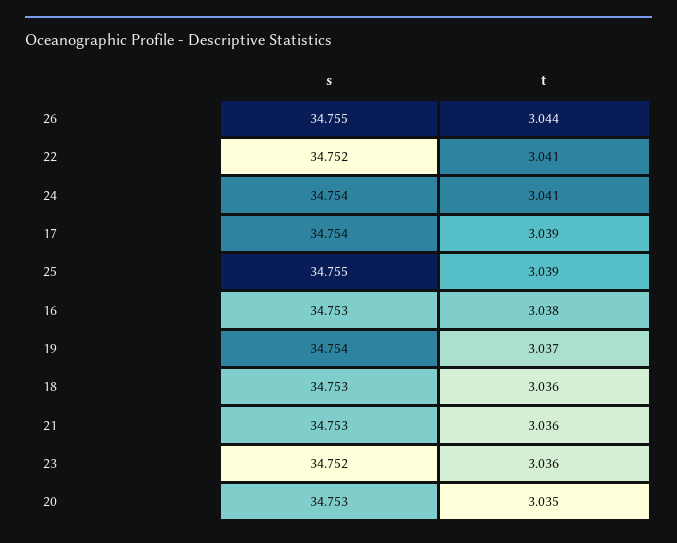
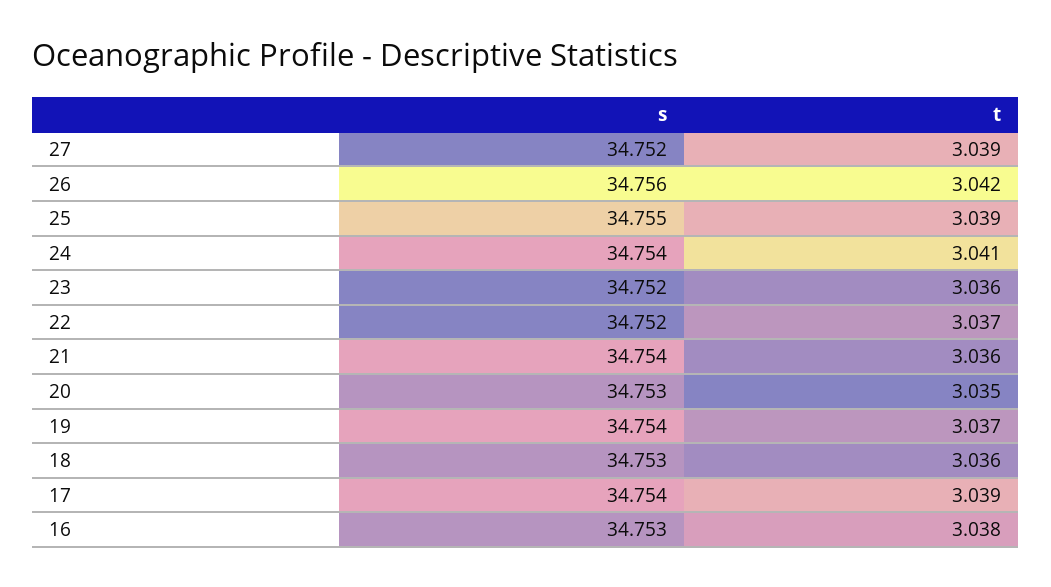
s, 26: 34.755 -> 34.756
t, 26: 3.044 -> 3.042
t, 22: 3.041 -> 3.037
s, 21: 34.753 -> 34.754
s, 27: none -> 34.752
t, 27: none -> 3.039

